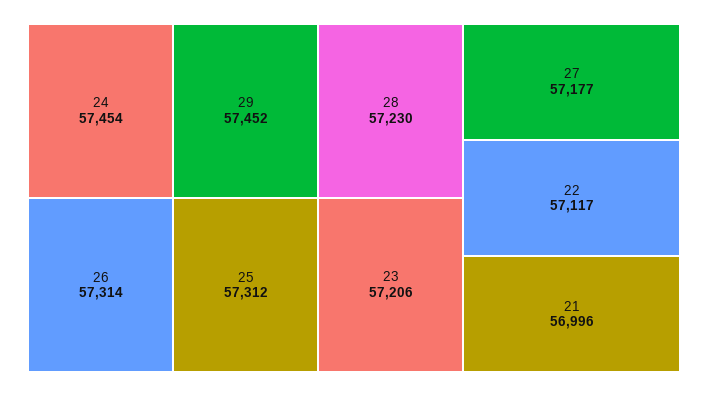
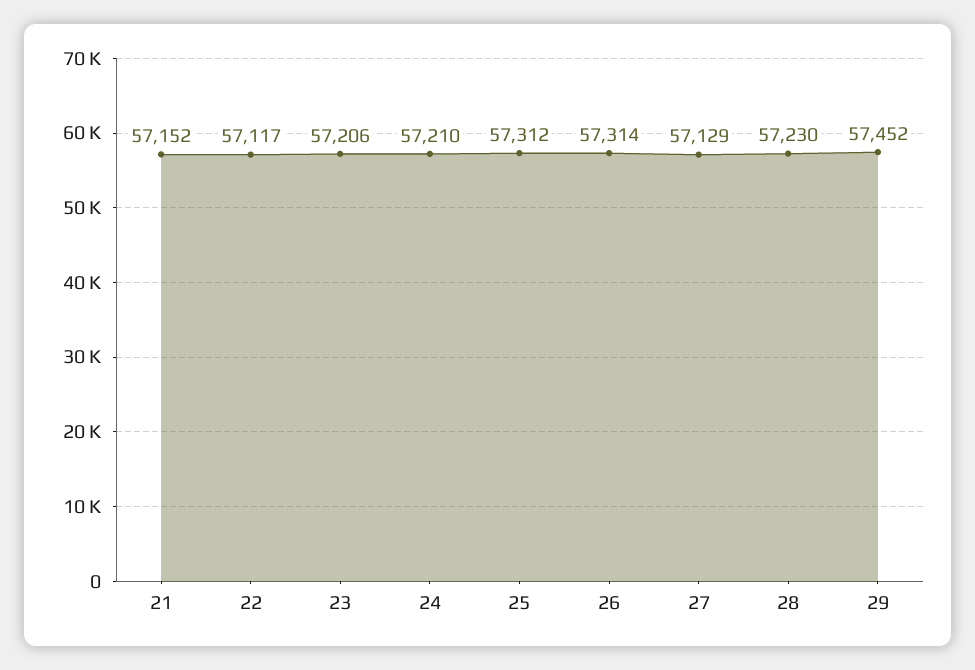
24: 57454 -> 57210
27: 57177 -> 57129
21: 56996 -> 57152

